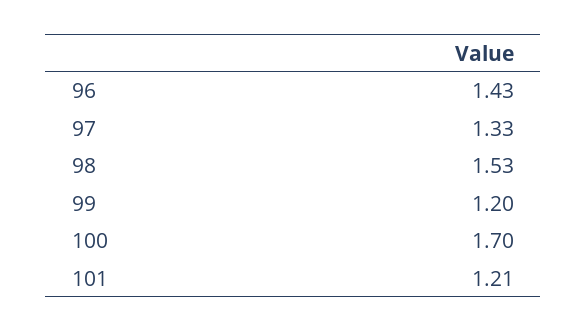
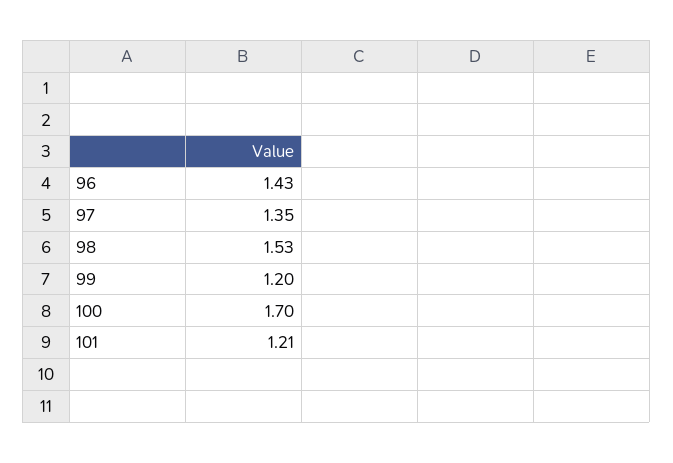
97: 1.33 -> 1.35

